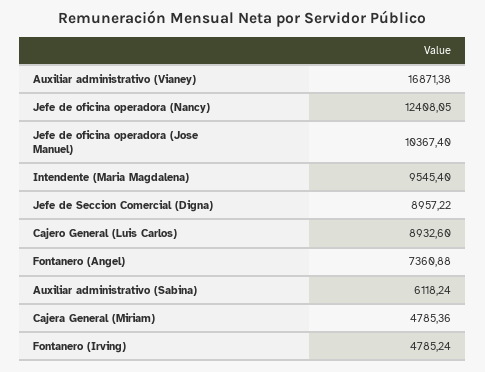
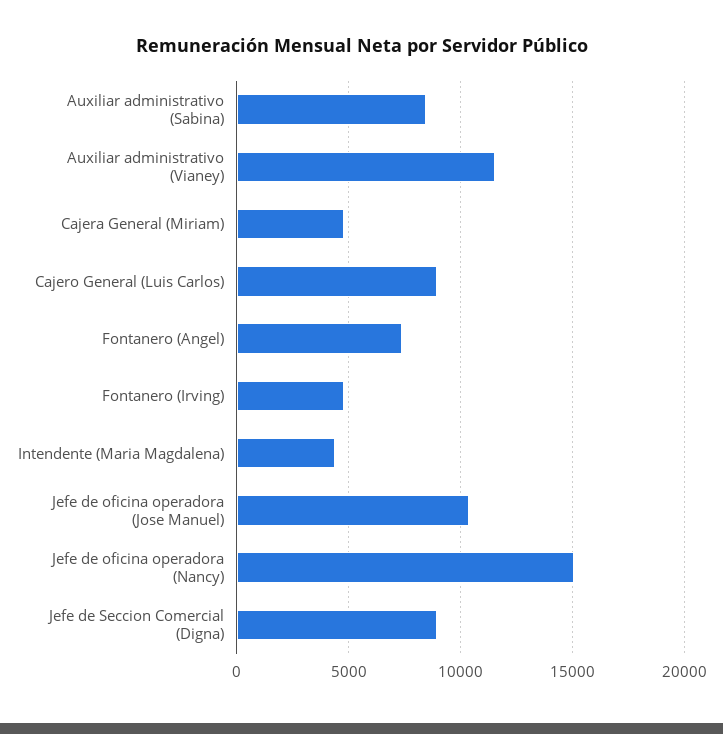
Auxiliar administrativo (Vianey): 16871.38 -> 11500
Jefe de oficina operadora (Nancy): 12408.05 -> 15000
Intendente (Maria Magdalena): 9545.4 -> 4500
Auxiliar administrativo (Sabina): 6118.24 -> 8500

